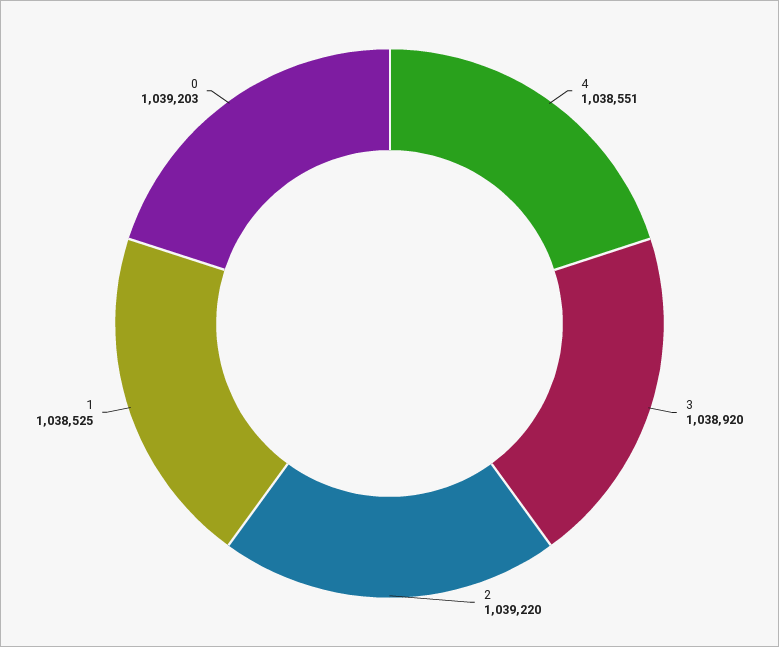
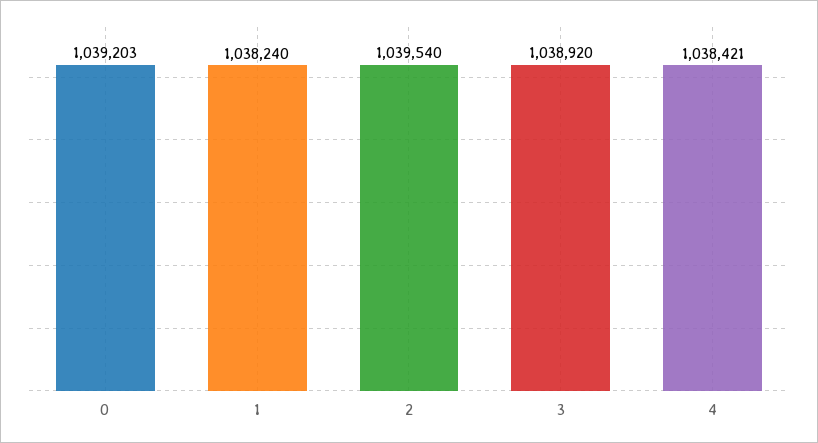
4: 1038551 -> 1038421
2: 1039220 -> 1039540
1: 1038525 -> 1038240

